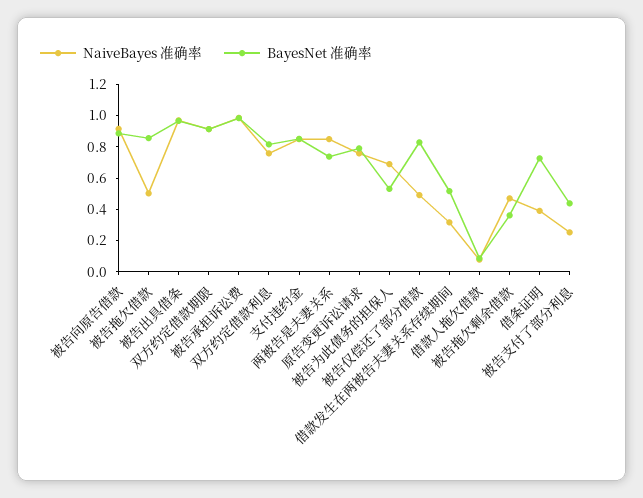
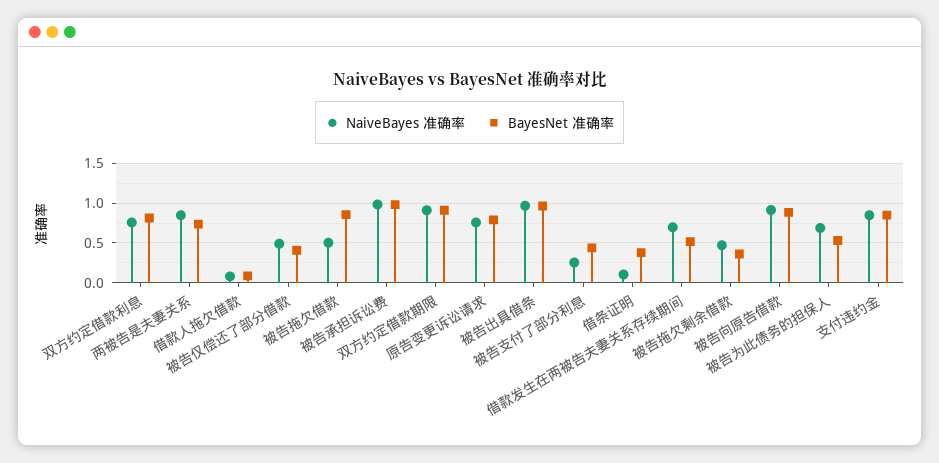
BayesNet 准确率, 被告仅偿还了部分借款: 0.8 -> 0.4
NaiveBayes 准确率, 借款发生在两被告夫妻关系存续期间: 0.3 -> 0.7
NaiveBayes 准确率, 借条证明: 0.4 -> 0.1
BayesNet 准确率, 借条证明: 0.7 -> 0.4

